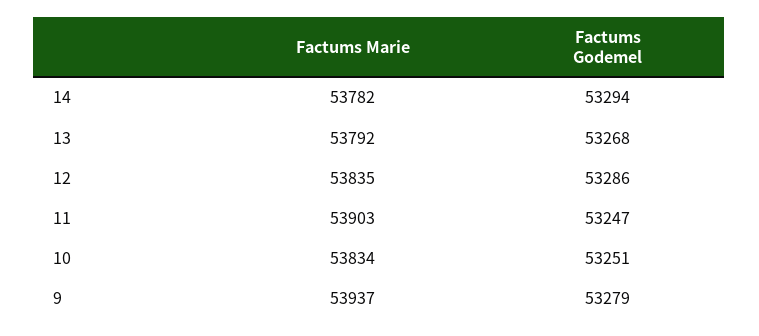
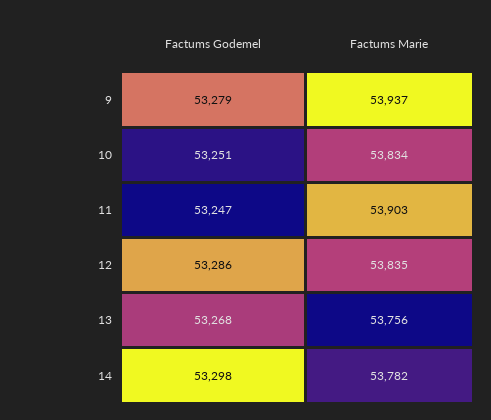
Factums Godemel, 14: 53294 -> 53298
Factums Marie, 13: 53792 -> 53756

